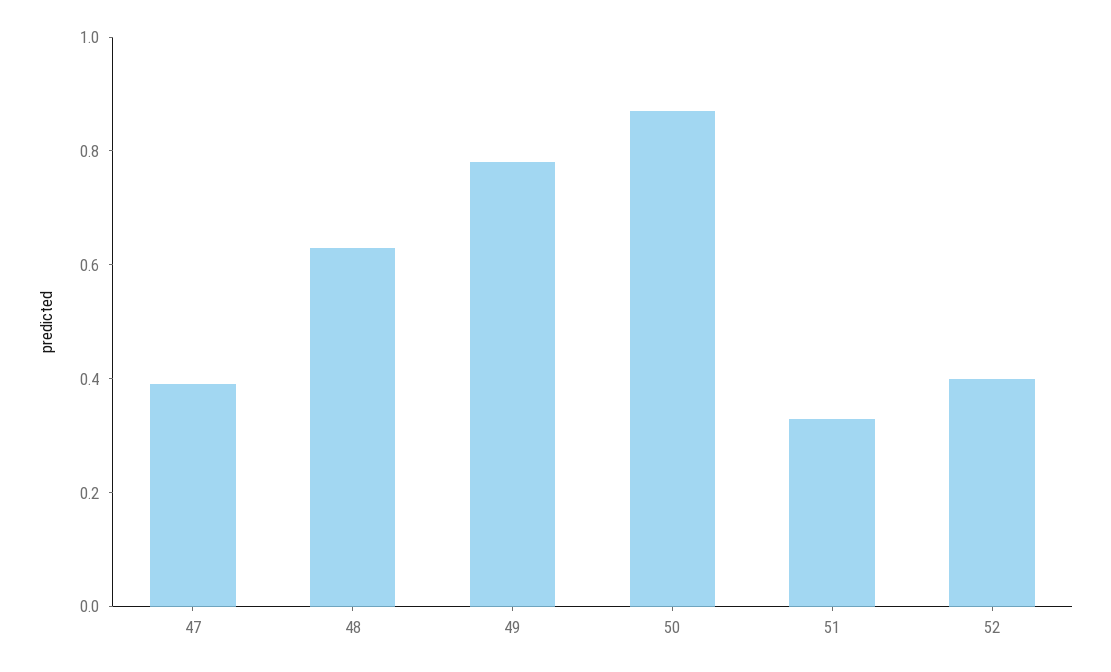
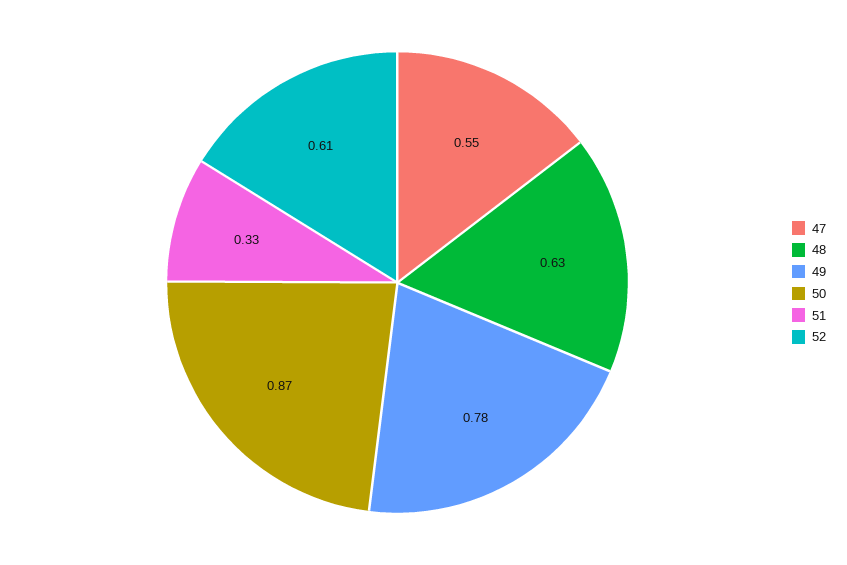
47: 0.4 -> 0.55
52: 0.4 -> 0.61

